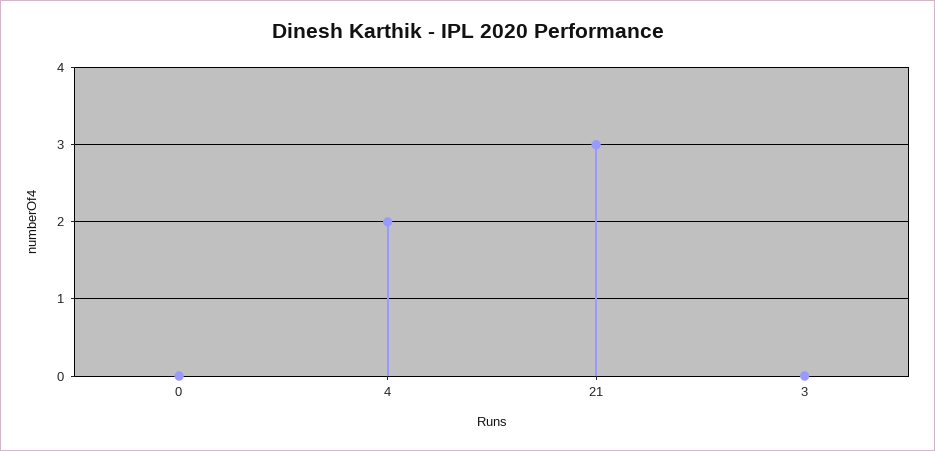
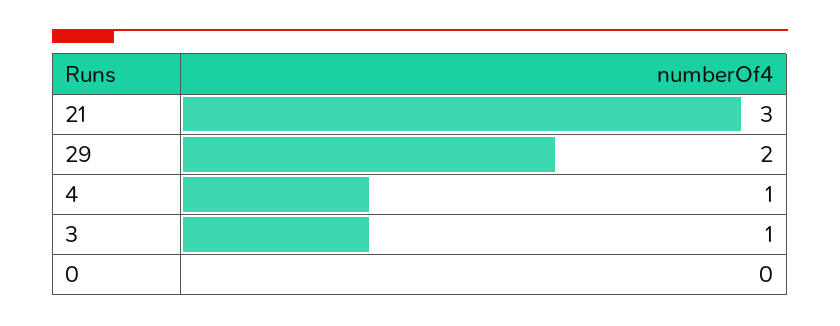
4: 2 -> 1
3: 0 -> 1
29: none -> 2

